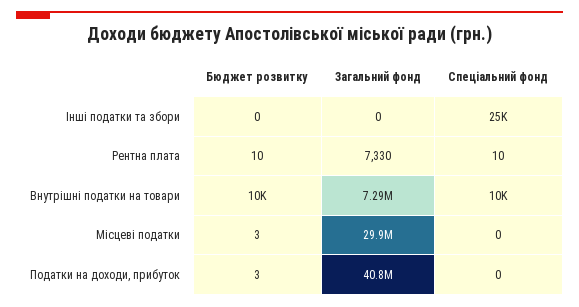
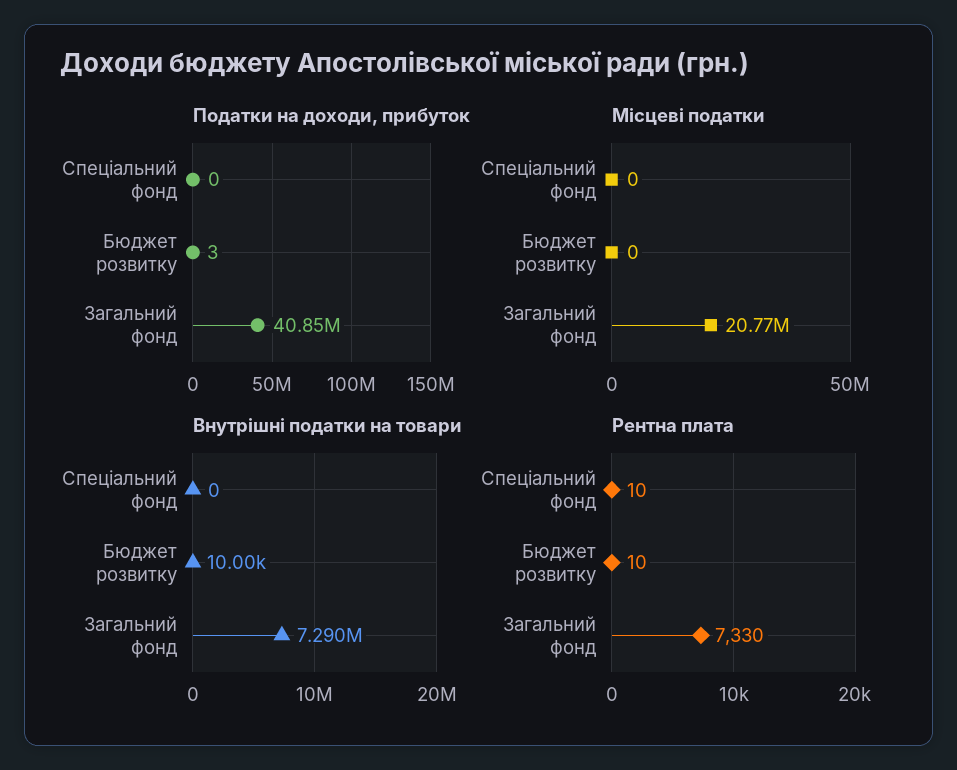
Інші податки та збори, Бюджет розвитку: 0 -> none
Інші податки та збори, Загальний фонд: 0 -> none
Інші податки та збори, Спеціальний фонд: 25000 -> none
Внутрішні податки на товари, Спеціальний фонд: 10000 -> 0
Місцеві податки, Бюджет розвитку: 3 -> 0
Місцеві податки, Загальний фонд: 29900000 -> 20770000

